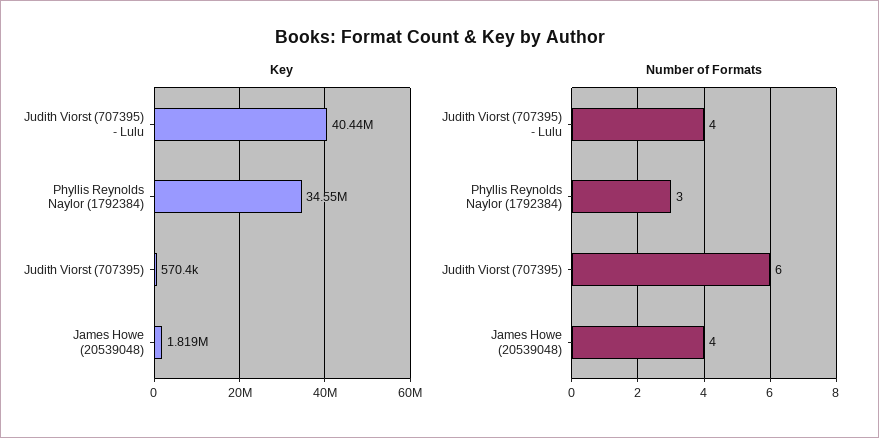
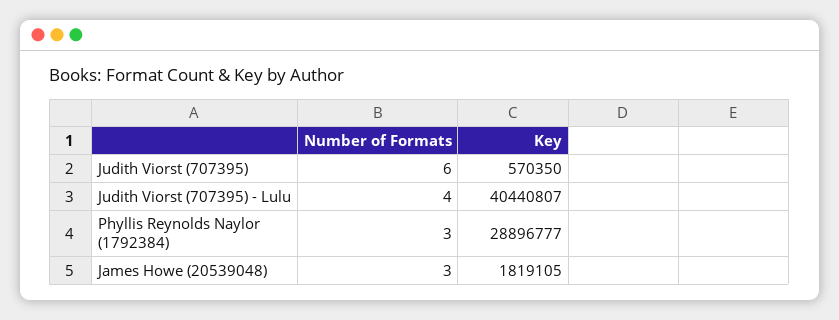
Key, Phyllis Reynolds Naylor (1792384): 34550000 -> 28896777
Number of Formats, James Howe (20539048): 4 -> 3

